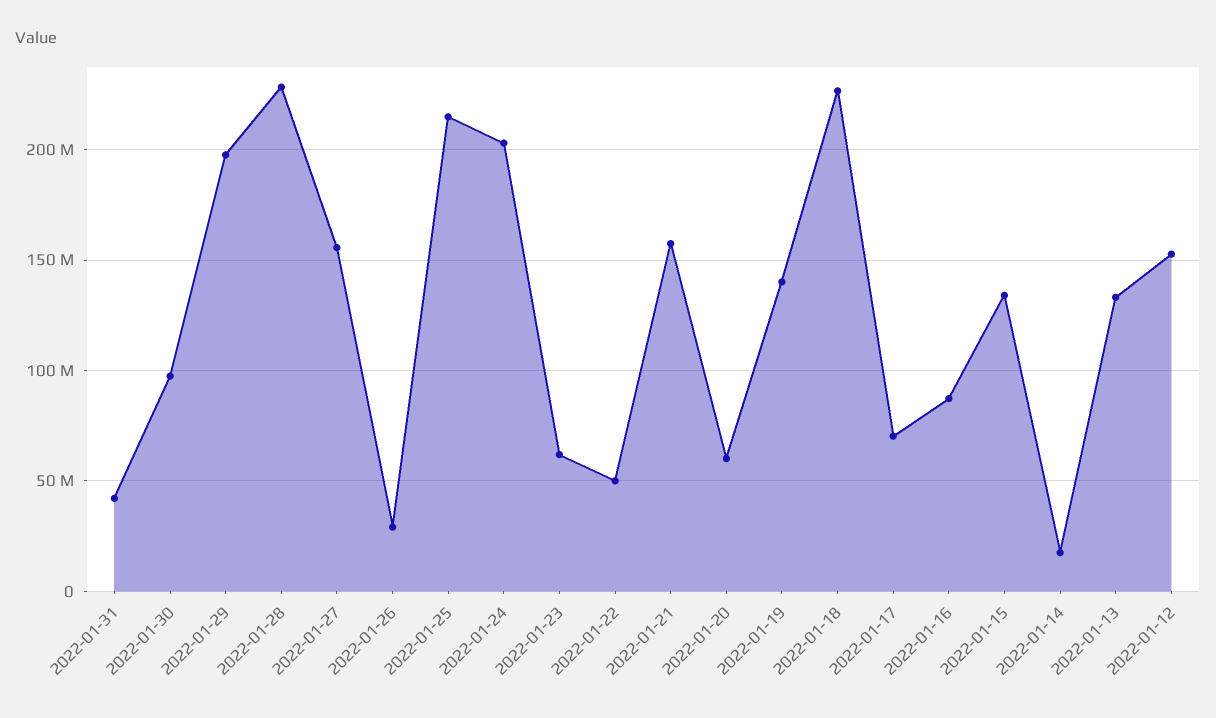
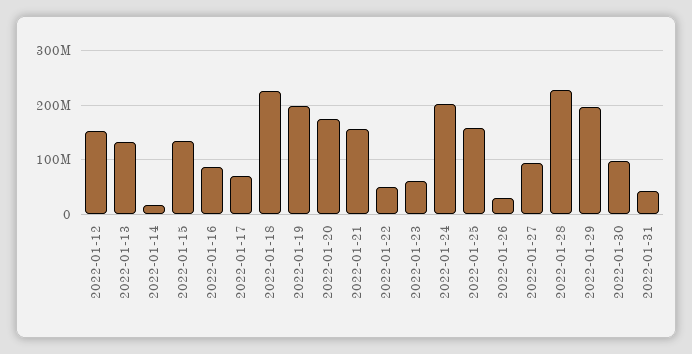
2022-01-27: 155000000 -> 100000000
2022-01-25: 215000000 -> 160000000
2022-01-20: 60000000 -> 180000000
2022-01-19: 140000000 -> 200000000

